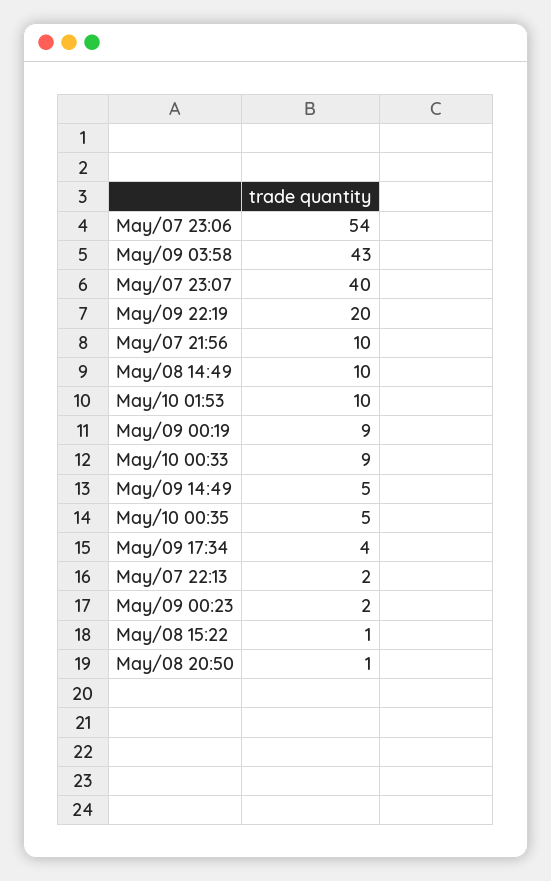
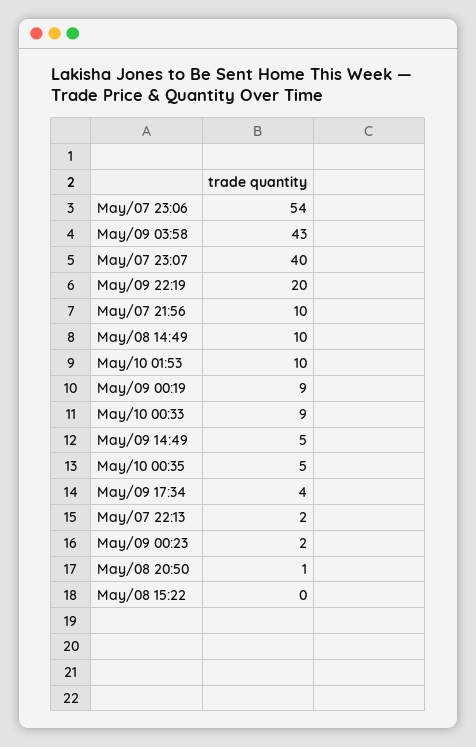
May/08 15:22: 1 -> 0

